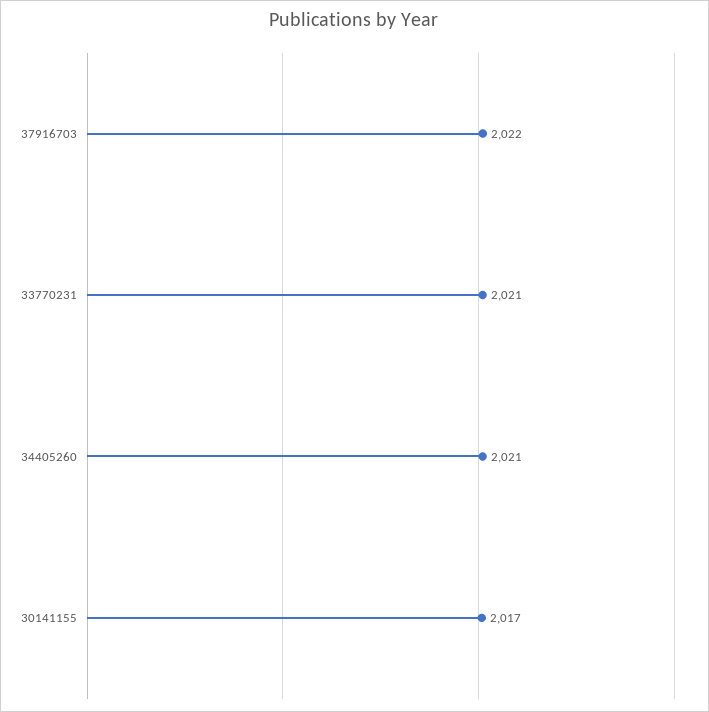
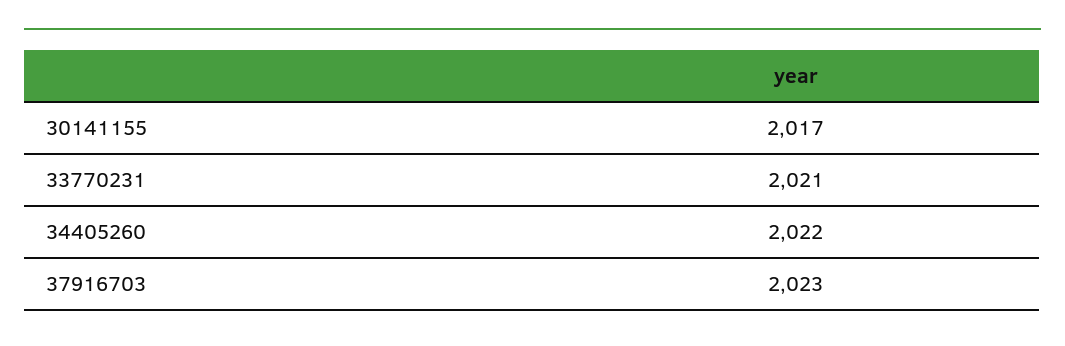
37916703: 2022 -> 2023
34405260: 2021 -> 2022

